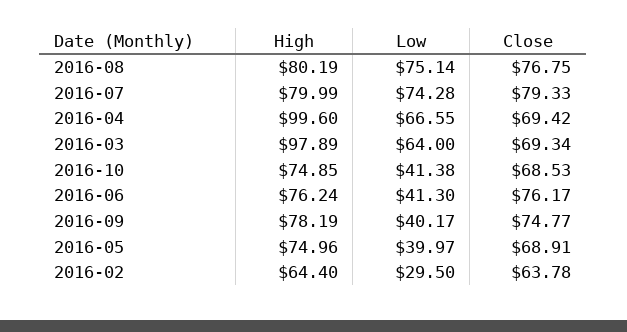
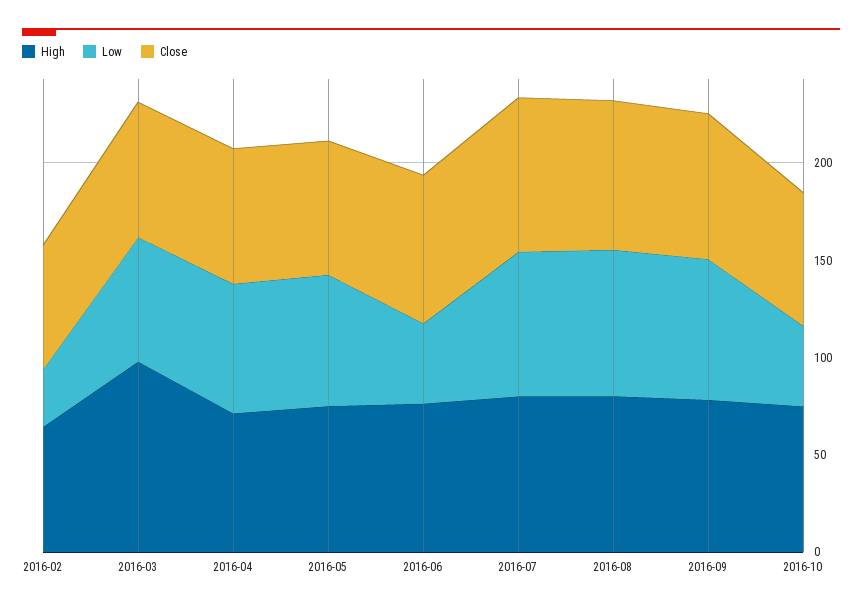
High, 2016-04: 99.6 -> 70
Low, 2016-09: 40.17 -> 70
Low, 2016-05: 39.97 -> 70

